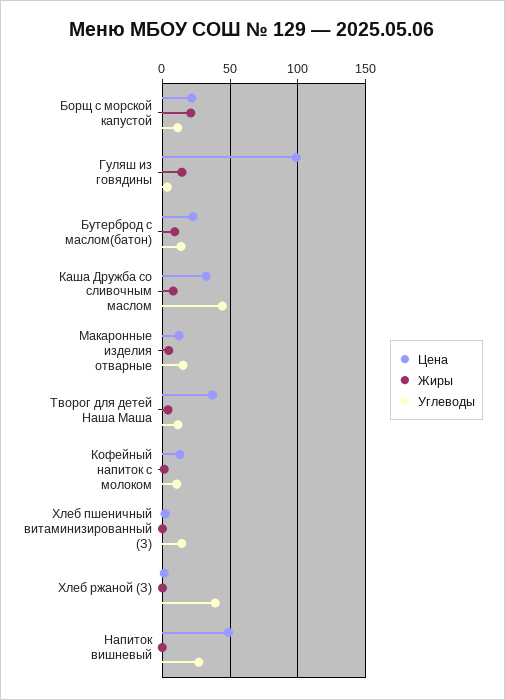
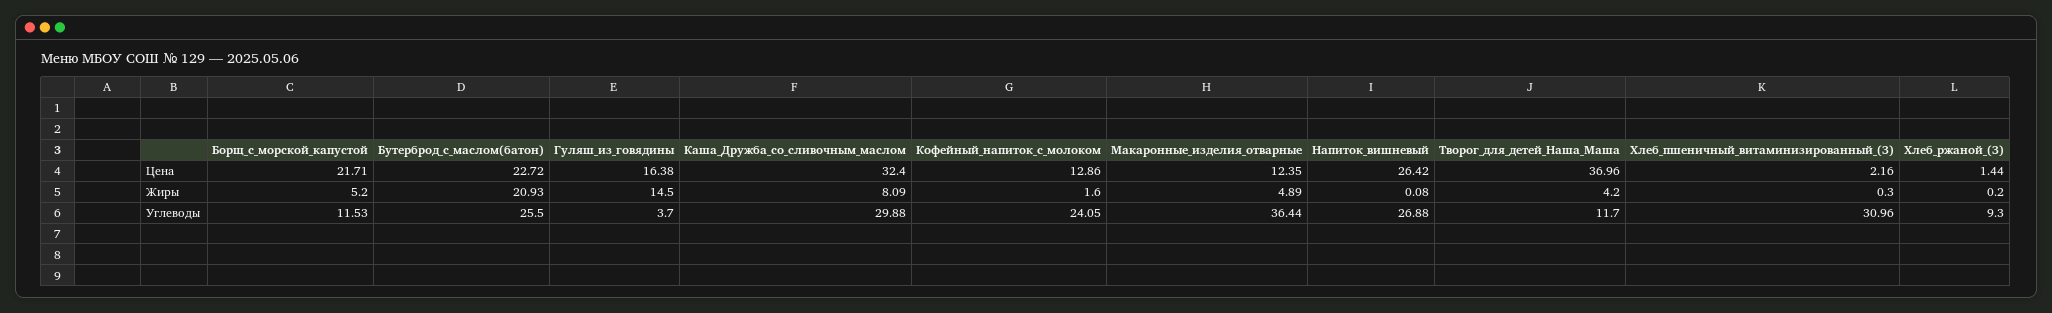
Жиры, Борщ с морской капустой: 20 -> 5.2
Цена, Гуляш из говядины: 100 -> 16.38
Жиры, Бутерброд с маслом(батон): 10 -> 20.93
Углеводы, Бутерброд с маслом(батон): 15 -> 25.5
Углеводы, Каша Дружба со сливочным маслом: 45 -> 29.88
Углеводы, Макаронные изделия отварные: 15 -> 36.44
Углеводы, Кофейный напиток с молоком: 10 -> 24.05
Углеводы, Хлеб пшеничный витаминизированный (З): 15 -> 30.96
Углеводы, Хлеб ржаной (З): 40 -> 9.3
Цена, Напиток вишневый: 50 -> 26.42

